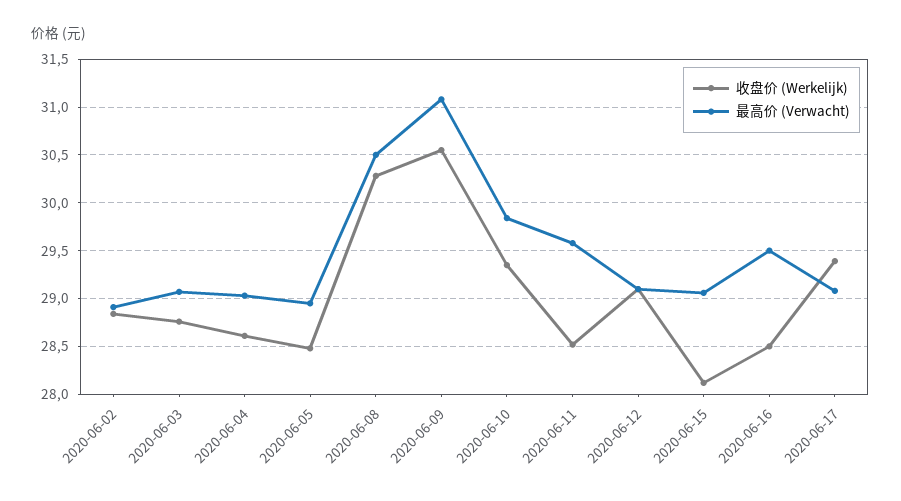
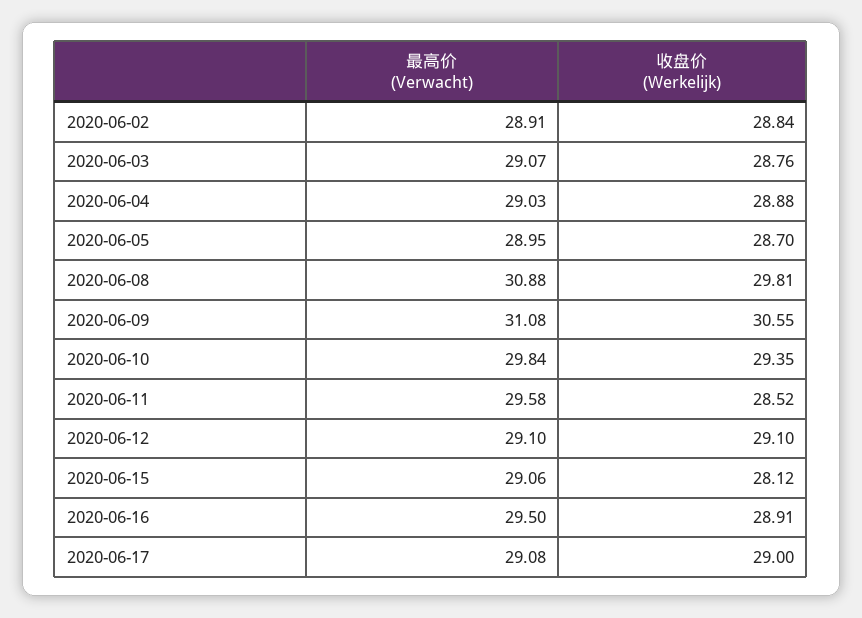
收盘价 (Werkelijk), 2020-06-04: 28.6 -> 28.88
收盘价 (Werkelijk), 2020-06-05: 28.5 -> 28.7
收盘价 (Werkelijk), 2020-06-08: 30.3 -> 29.81
最高价 (Verwacht), 2020-06-08: 30.5 -> 30.88
收盘价 (Werkelijk), 2020-06-16: 28.5 -> 28.91
收盘价 (Werkelijk), 2020-06-17: 29.4 -> 29

